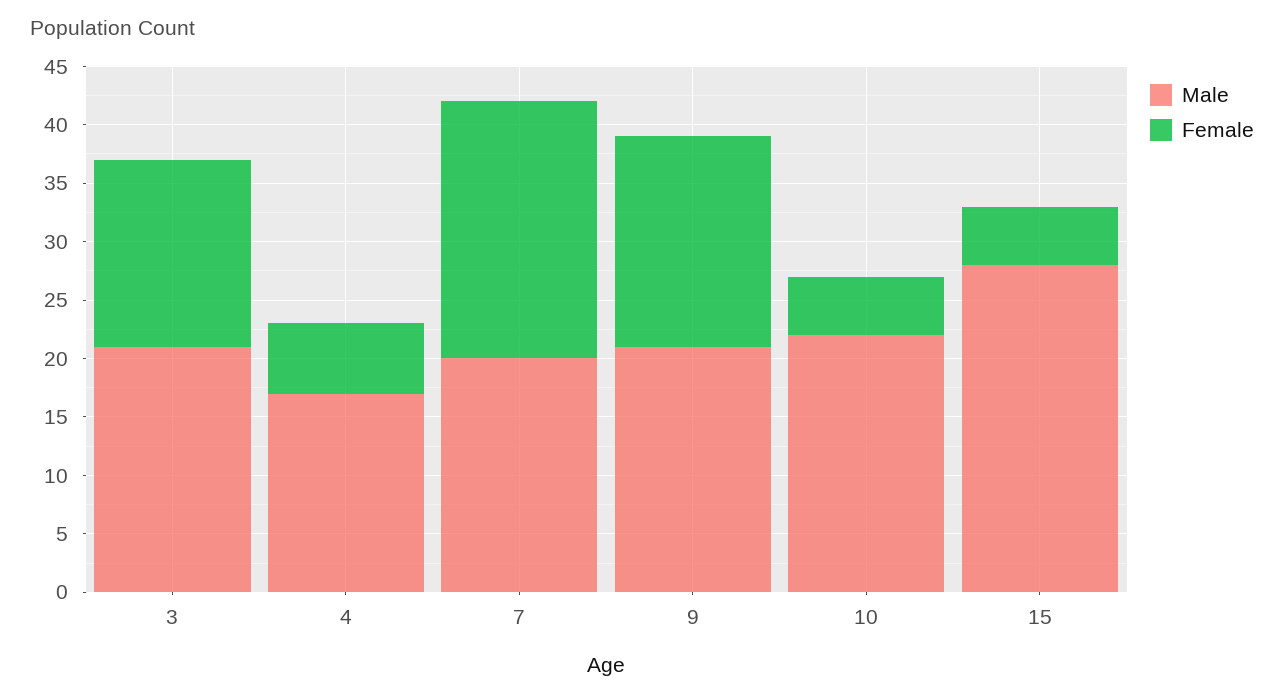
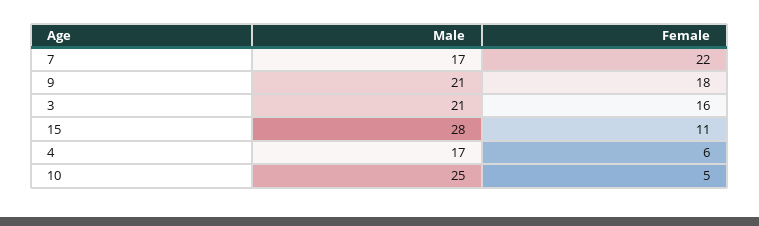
Male, 7: 20 -> 17
Male, 10: 22 -> 25
Female, 15: 5 -> 11

